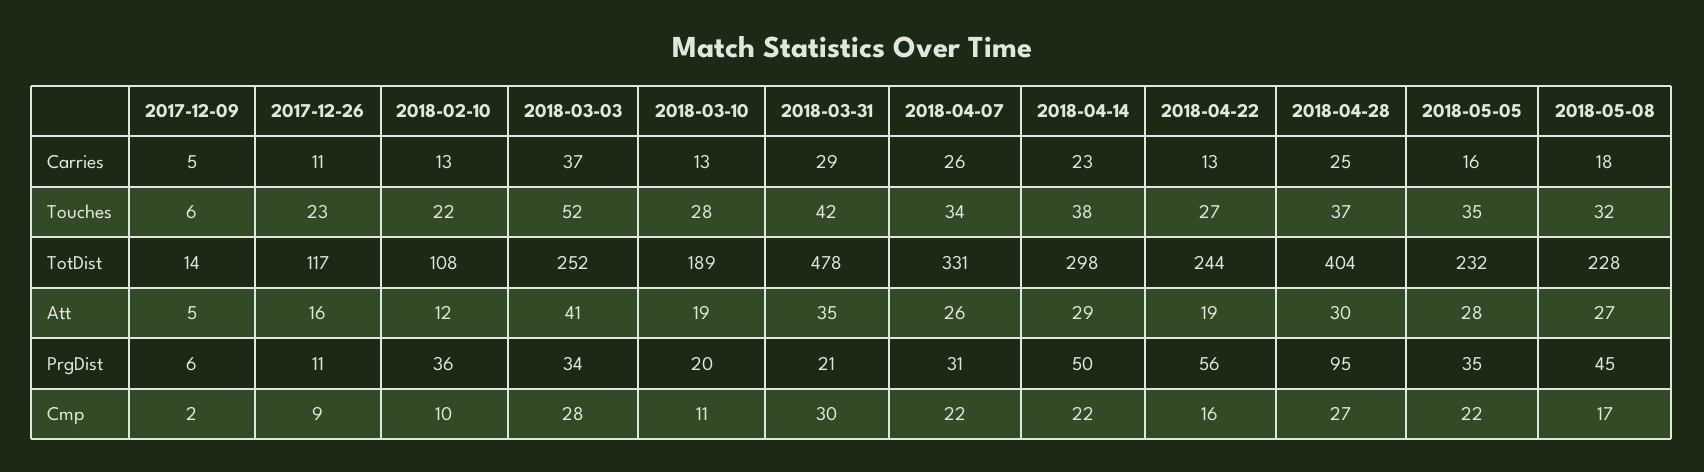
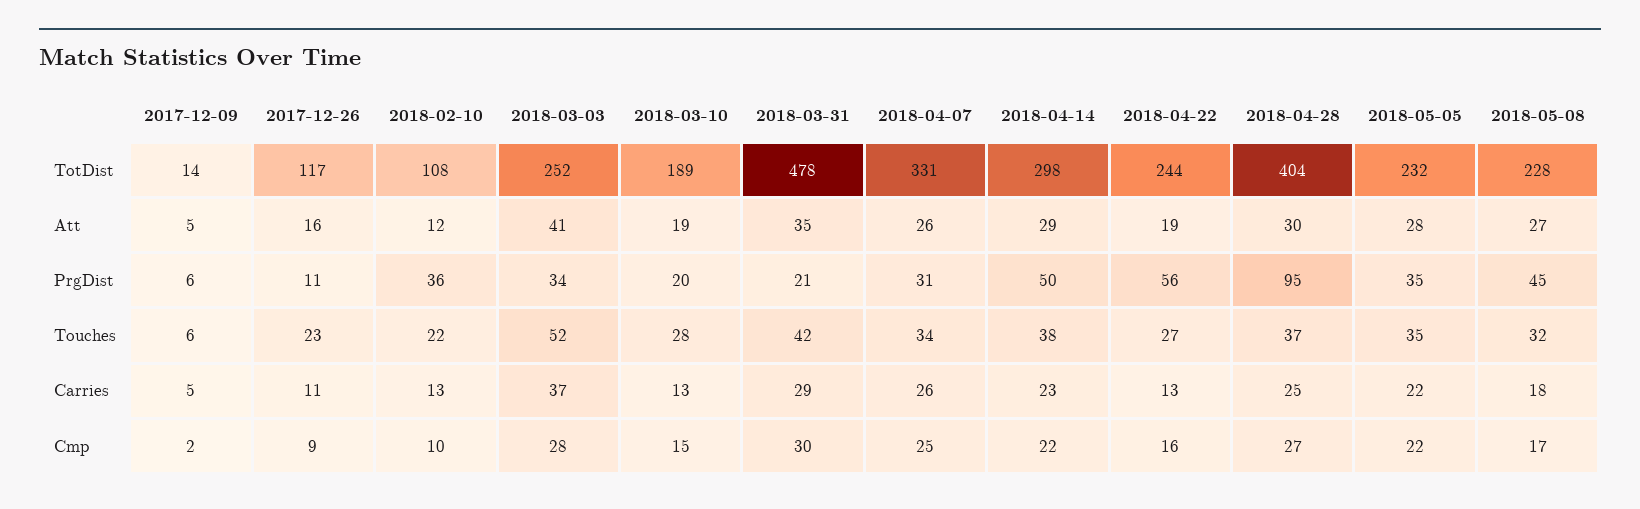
2018-05-05, Carries: 16 -> 22
2018-03-10, Cmp: 11 -> 15
2018-04-07, Cmp: 22 -> 25

